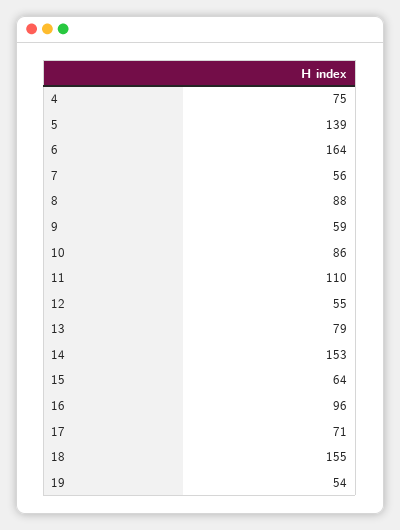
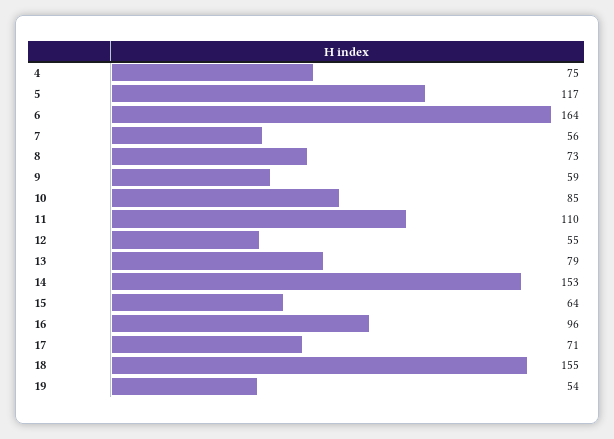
5: 139 -> 117
8: 88 -> 73
10: 86 -> 85

